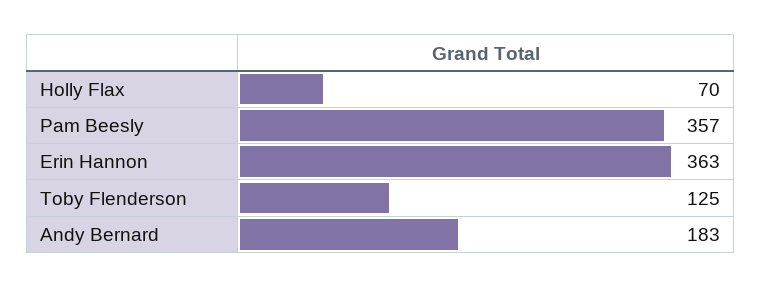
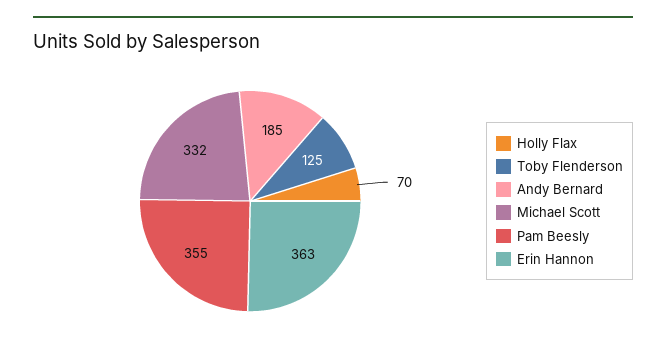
Pam Beesly: 357 -> 355
Andy Bernard: 183 -> 185
Michael Scott: none -> 332

